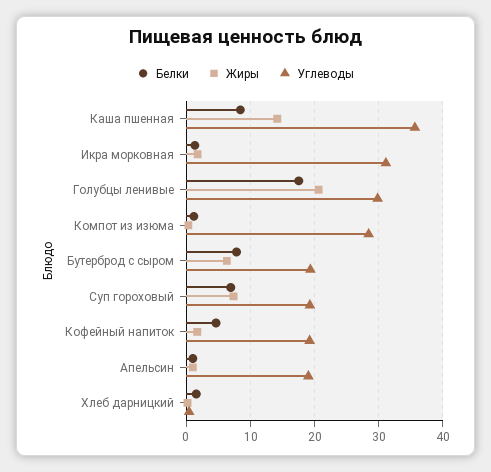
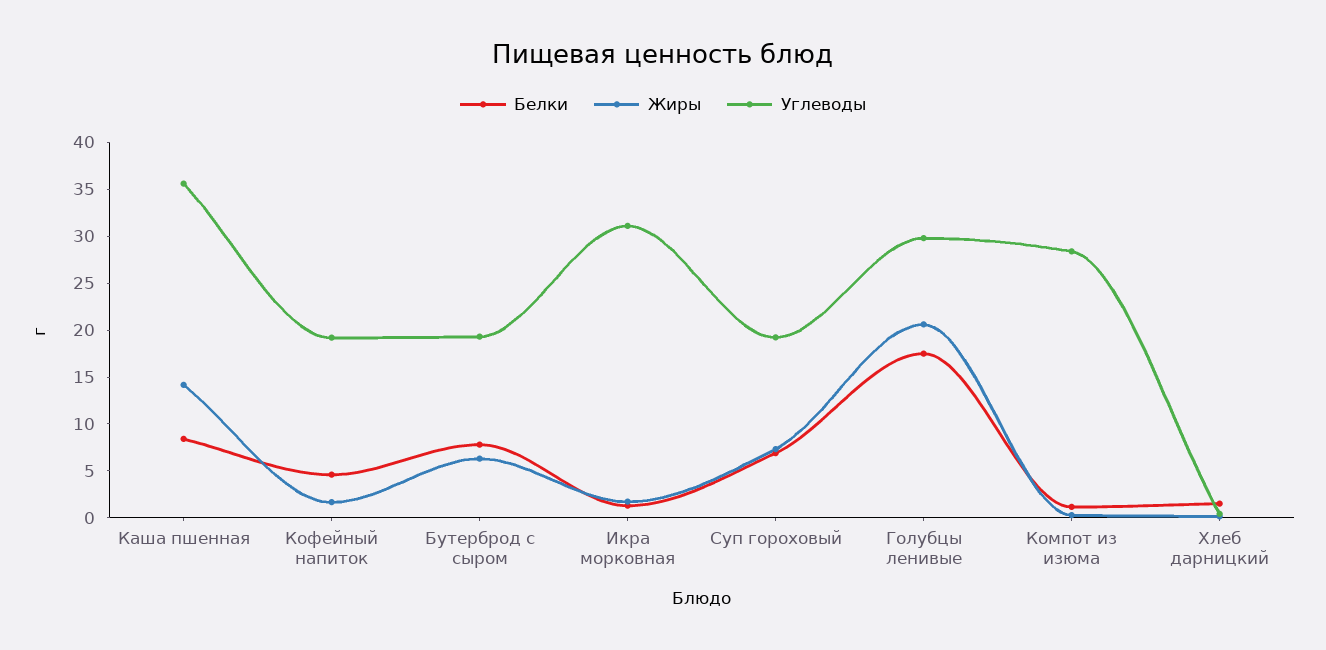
Белки, Апельсин: 1 -> none
Жиры, Апельсин: 1 -> none
Углеводы, Апельсин: 19 -> none

